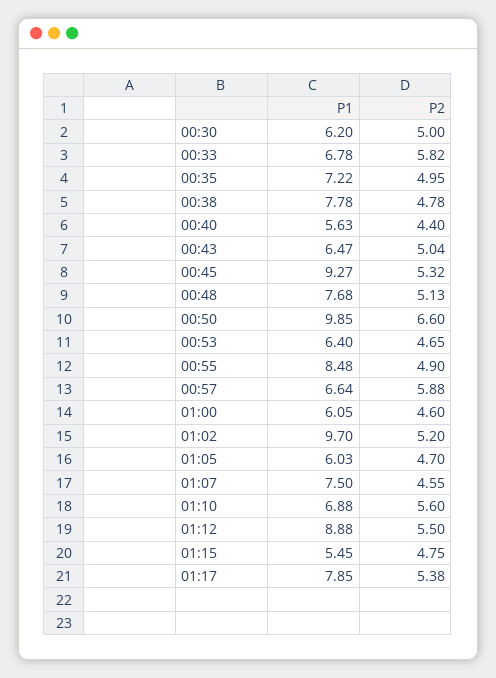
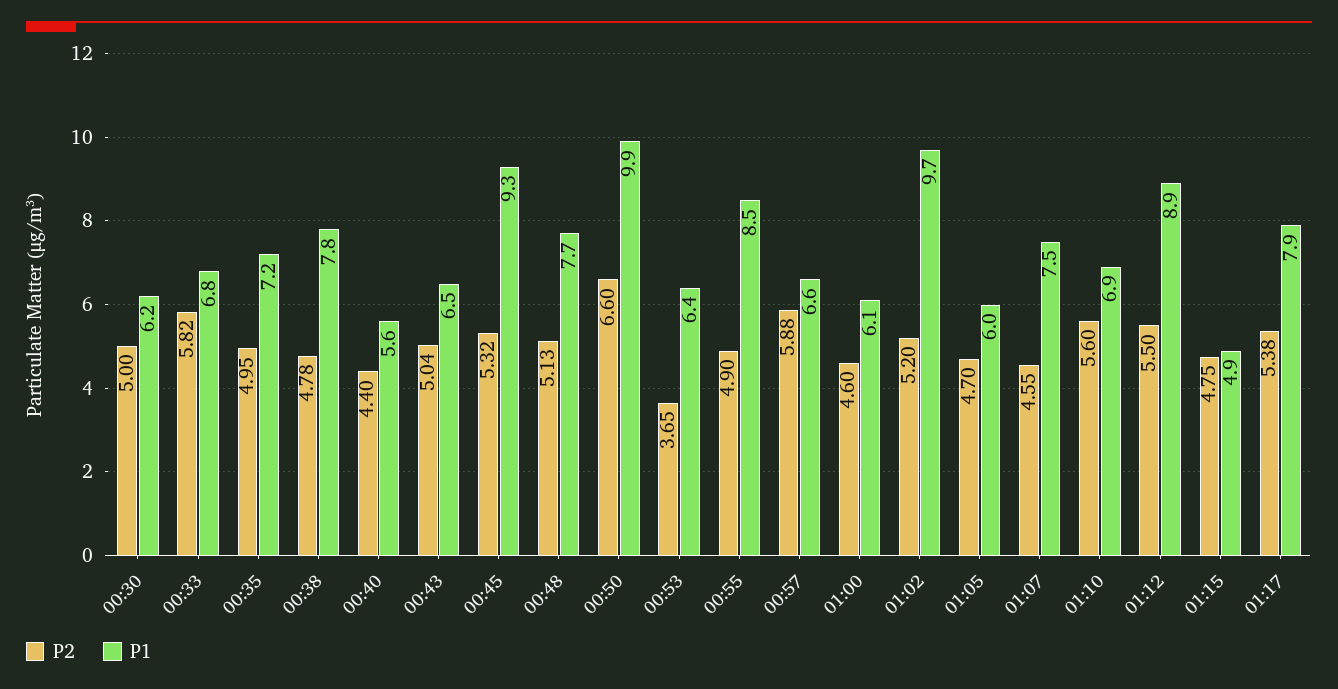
P2, 00:53: 4.65 -> 3.65
P1, 01:15: 5.45 -> 4.9

